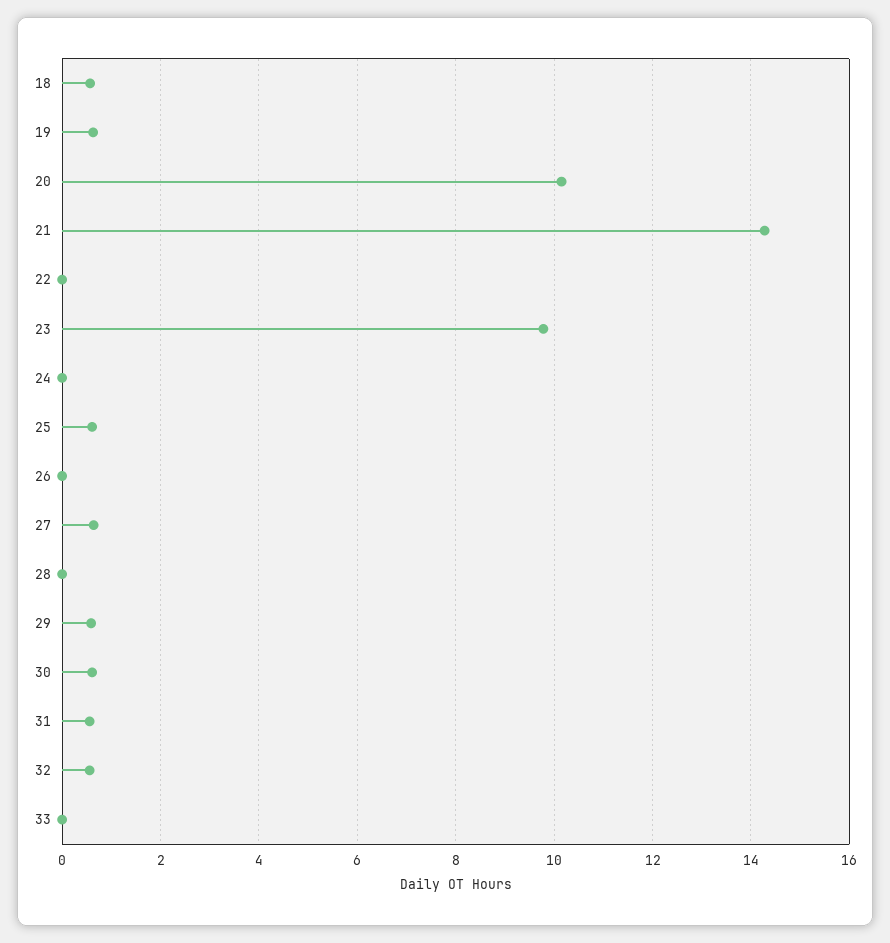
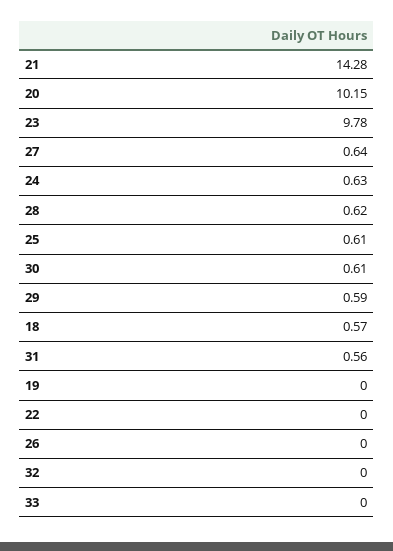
19: 0.6 -> 0
24: 0 -> 0.63
28: 0 -> 0.62
32: 0.6 -> 0

